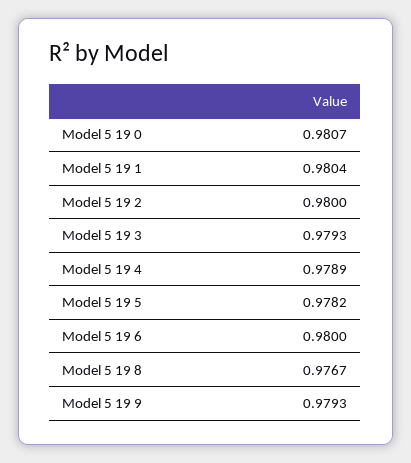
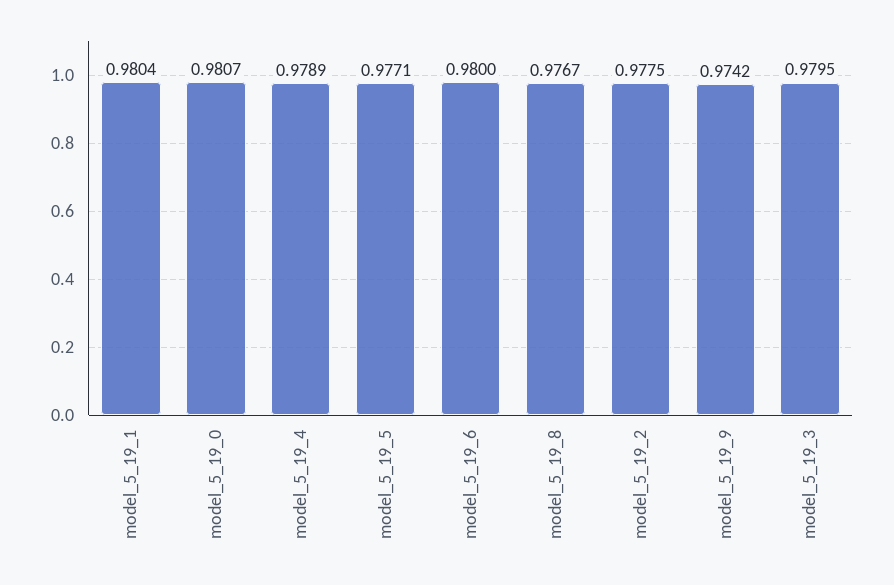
Model 5 19 2: 0.98 -> 0.9775
Model 5 19 3: 0.9793 -> 0.9795
Model 5 19 5: 0.9782 -> 0.9771
Model 5 19 9: 0.9793 -> 0.9742

